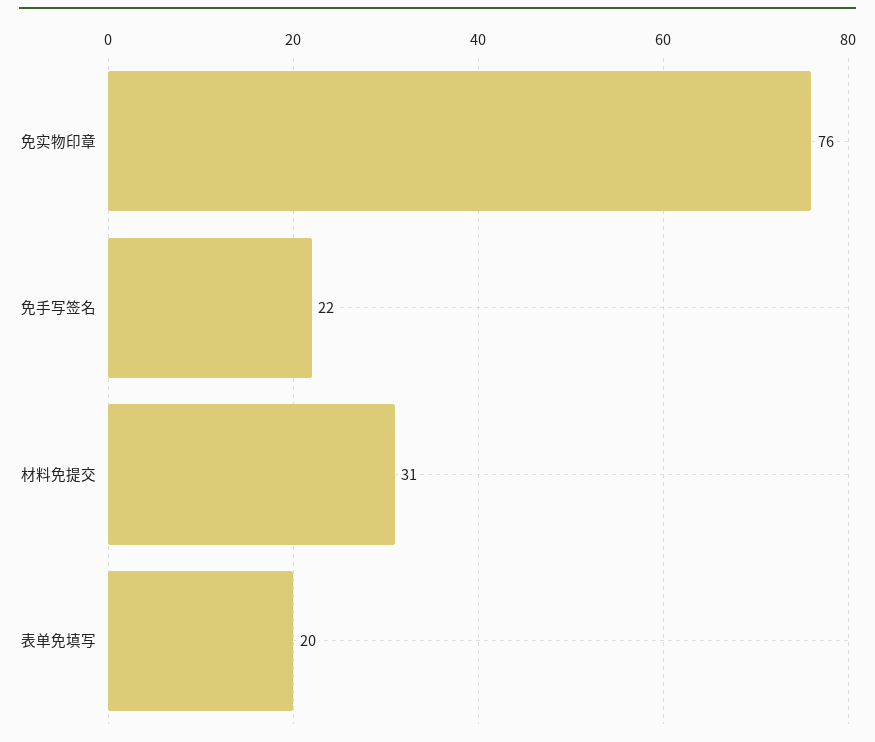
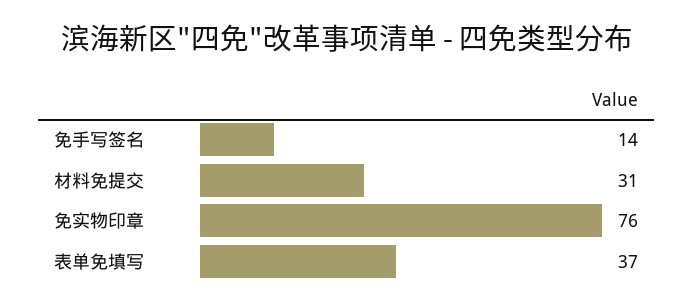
免手写签名: 22 -> 14
表单免填写: 20 -> 37

